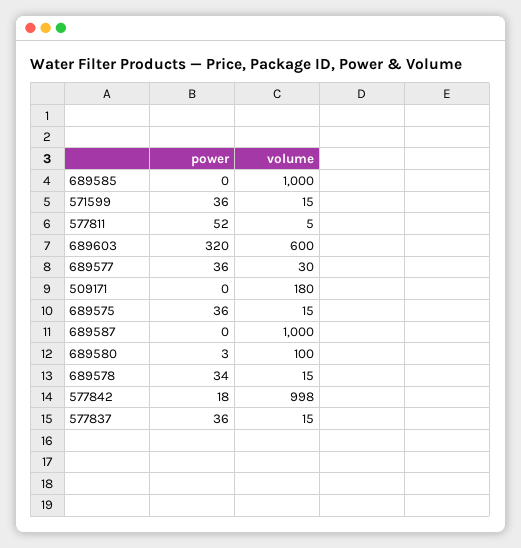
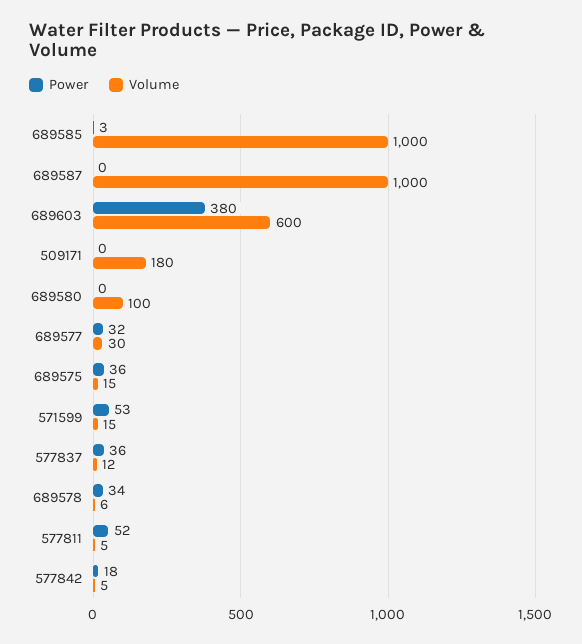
power, 689585: 0 -> 3
power, 571599: 36 -> 53
power, 689603: 320 -> 380
power, 689577: 36 -> 32
power, 689580: 3 -> 0
volume, 689578: 15 -> 6
volume, 577842: 998 -> 5
volume, 577837: 15 -> 12

